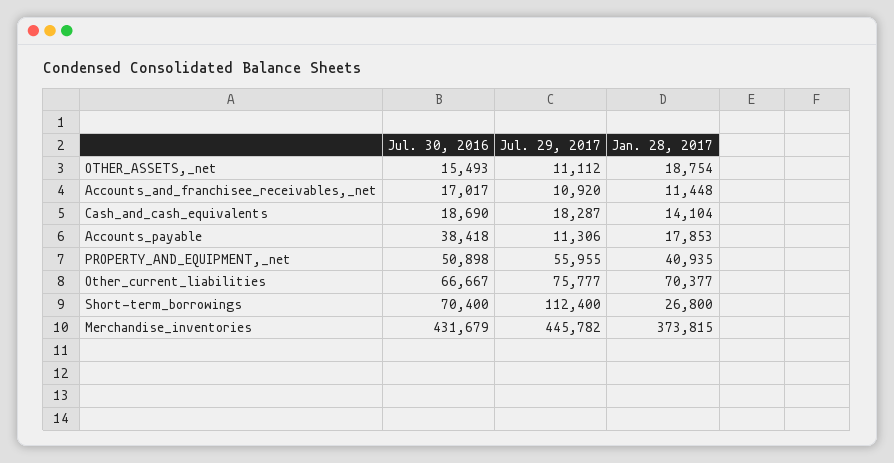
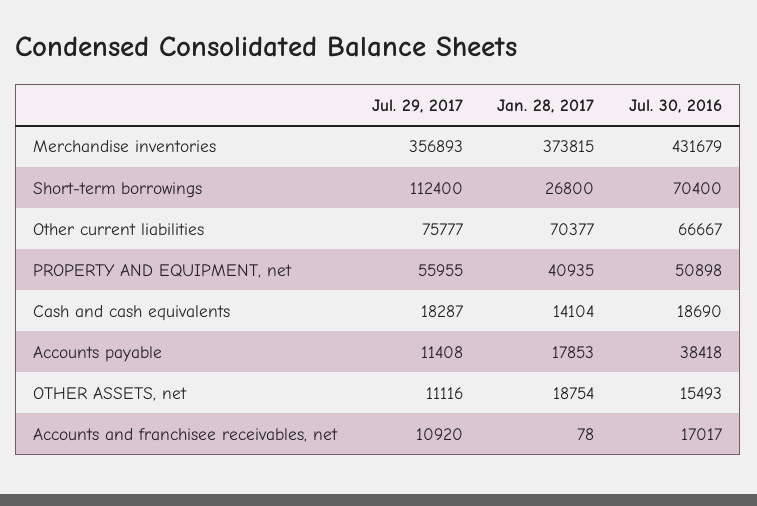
Jul. 29, 2017, OTHER_ASSETS,_net: 11112 -> 11116
Jan. 28, 2017, Accounts_and_franchisee_receivables,_net: 11448 -> 78
Jul. 29, 2017, Accounts_payable: 11306 -> 11408
Jul. 29, 2017, Merchandise_inventories: 445782 -> 356893

